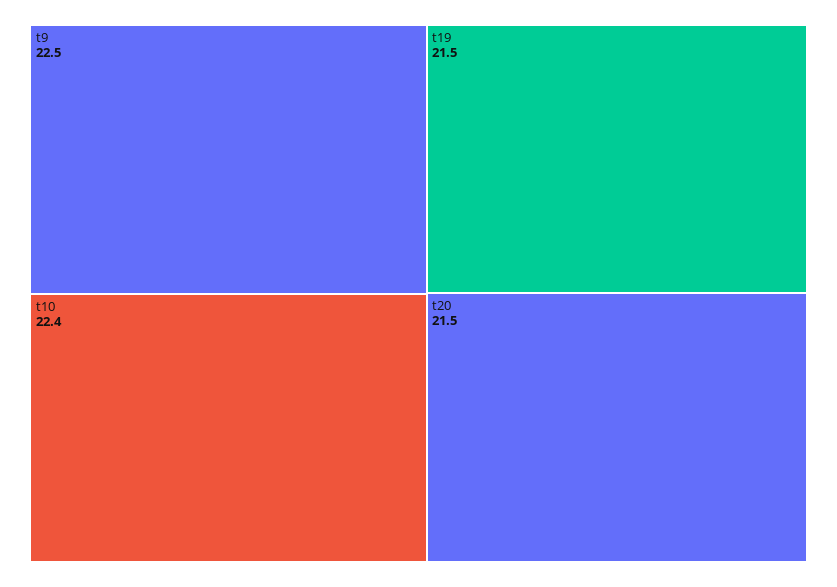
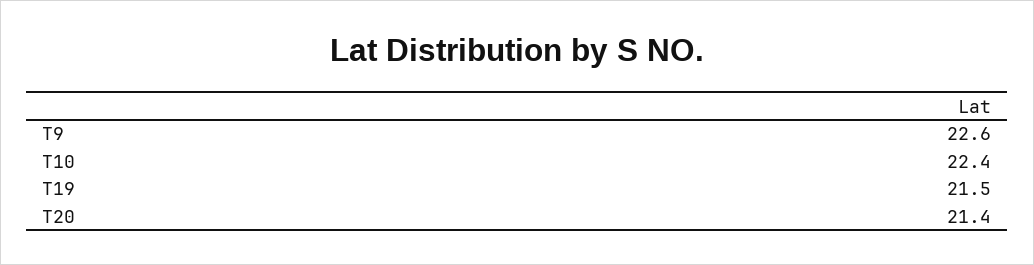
t9: 22.5 -> 22.6
t20: 21.5 -> 21.4

